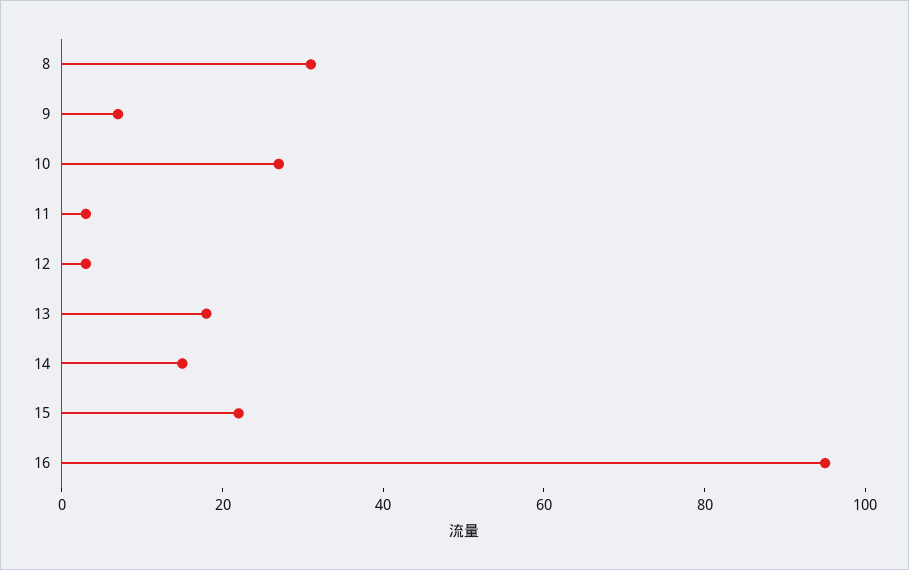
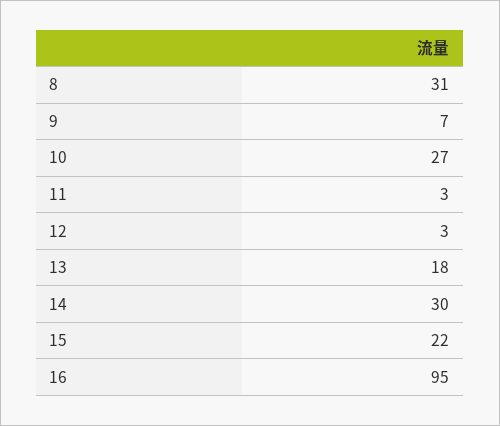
14: 15 -> 30

